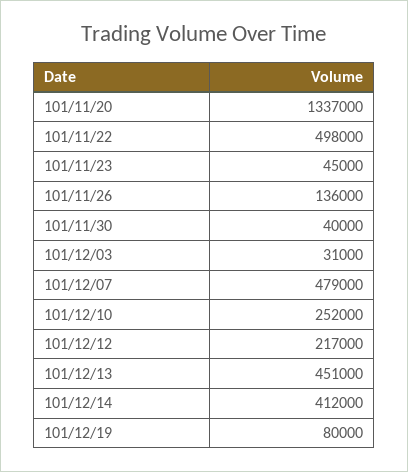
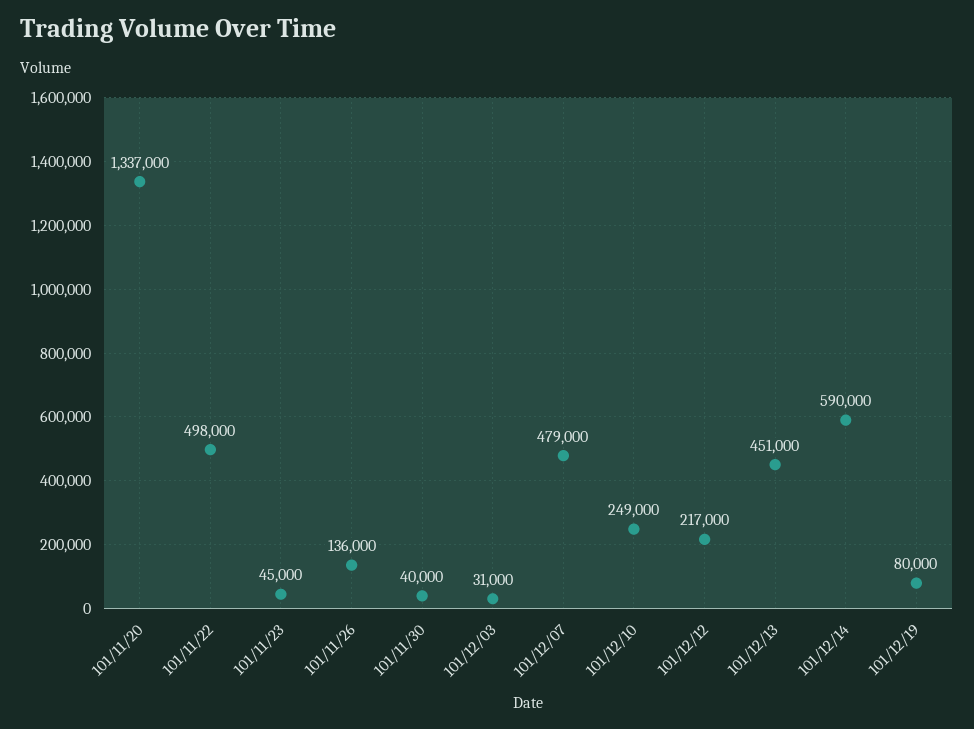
101/12/10: 252000 -> 249000
101/12/14: 412000 -> 590000

